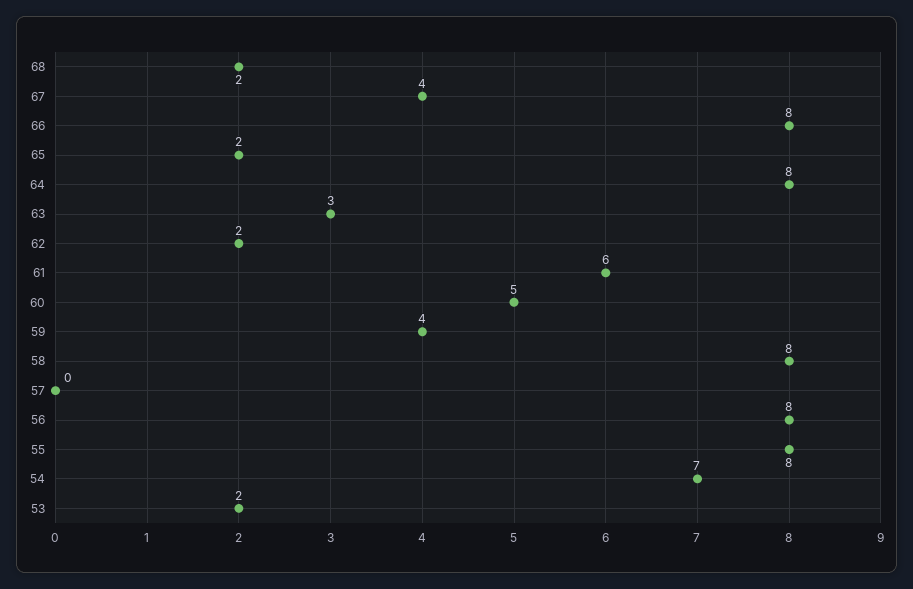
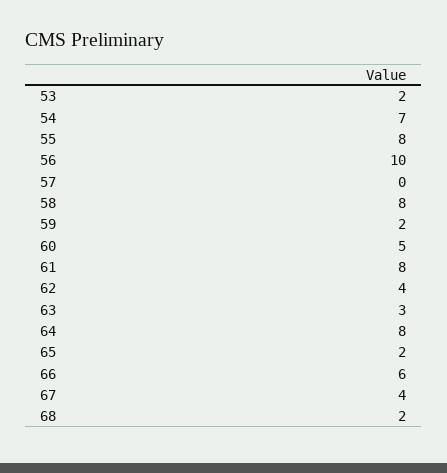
66: 8 -> 6
62: 2 -> 4
61: 6 -> 8
59: 4 -> 2
56: 8 -> 10

